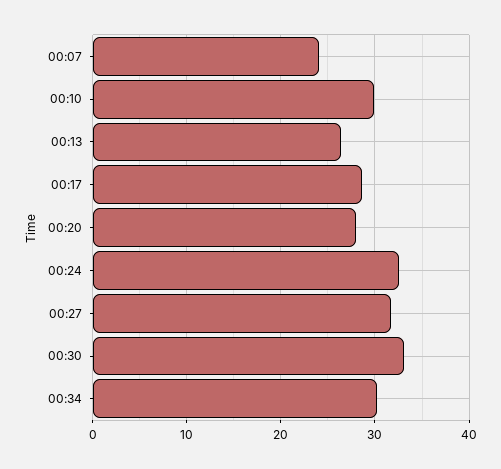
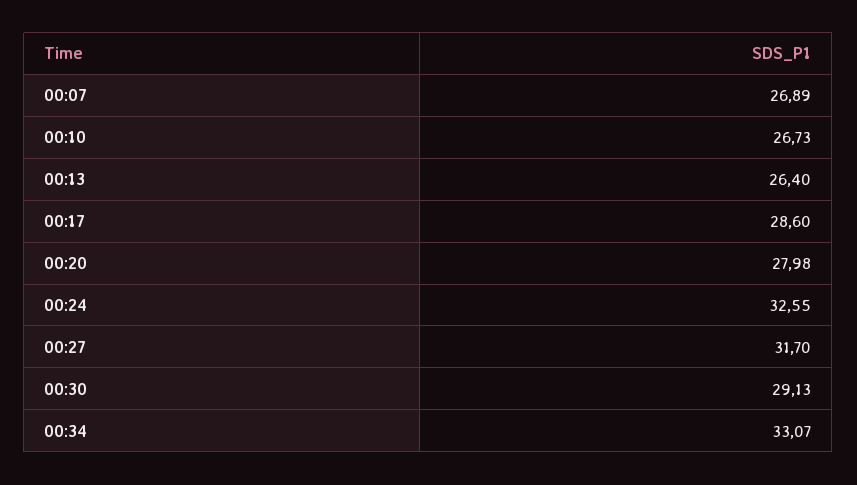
00:07: 24 -> 26.89
00:10: 30 -> 26.73
00:30: 33 -> 29.13
00:34: 30 -> 33.07

